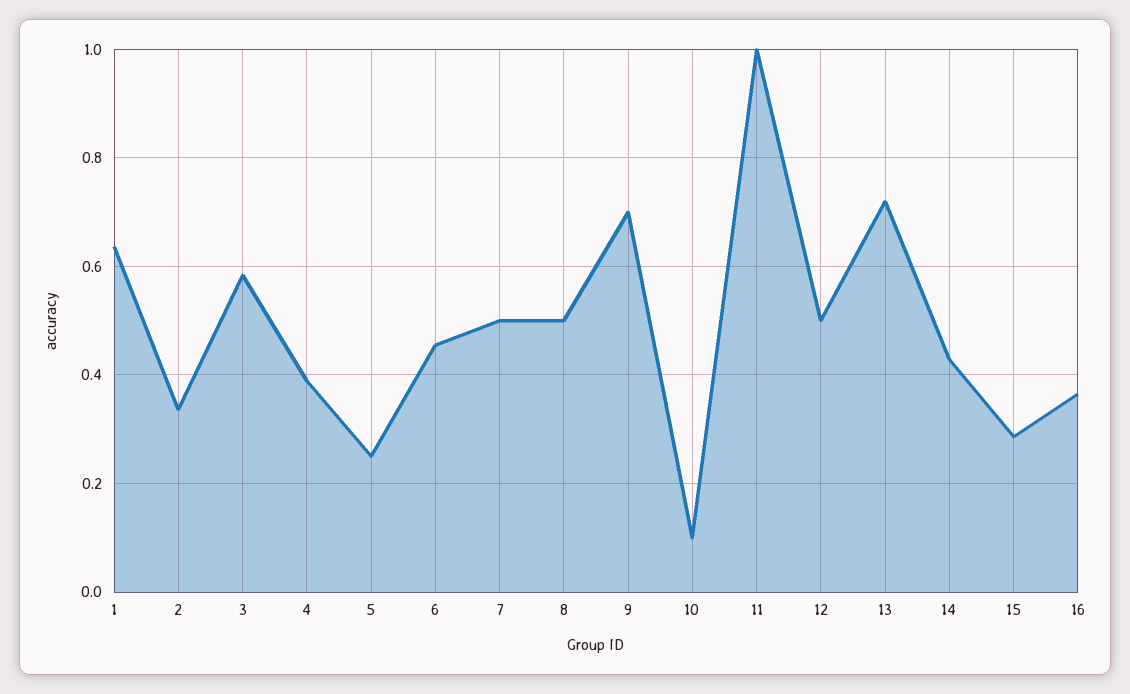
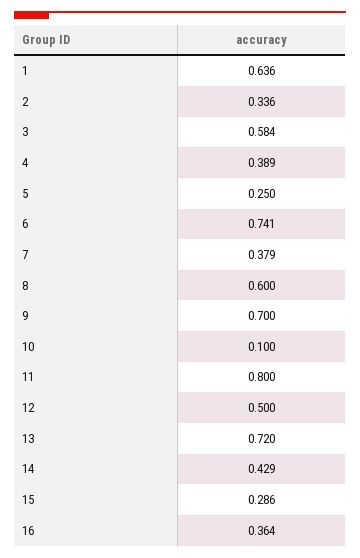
6: 0.46 -> 0.741
7: 0.5 -> 0.379
8: 0.5 -> 0.6
11: 1 -> 0.8

